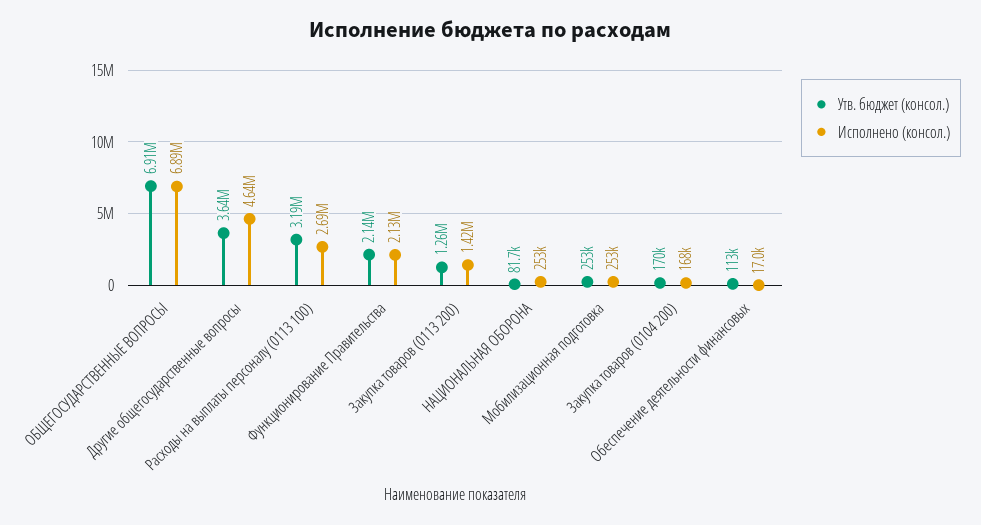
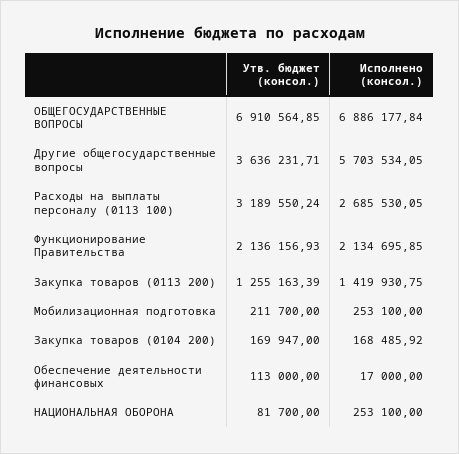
Исполнено (консол.), Другие общегосударственные вопросы: 4640000 -> 5703534.05
Утв. бюджет (консол.), Мобилизационная подготовка: 253000 -> 211700

